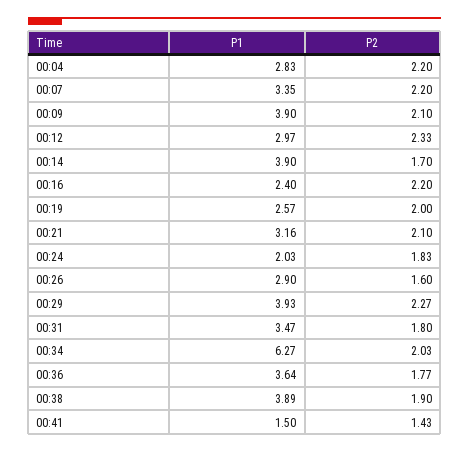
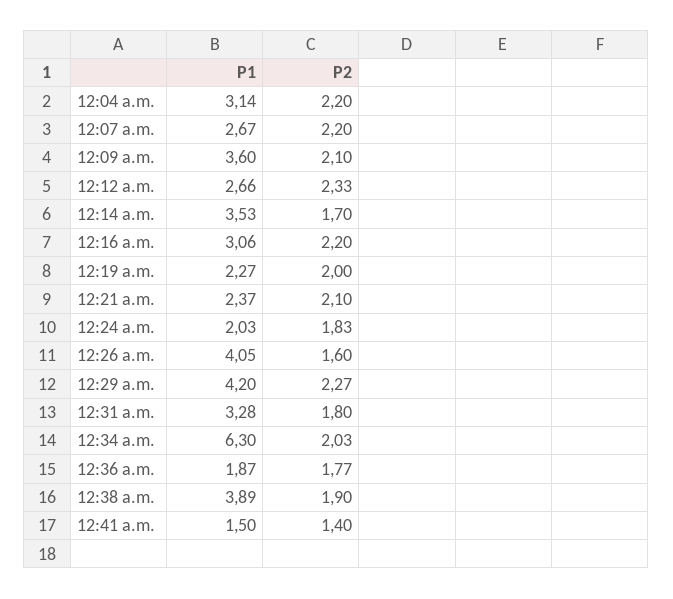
P1, 00:04: 2.83 -> 3.14
P1, 00:07: 3.35 -> 2.67
P1, 00:09: 3.9 -> 3.6
P1, 00:12: 2.97 -> 2.66
P1, 00:14: 3.9 -> 3.53
P1, 00:16: 2.4 -> 3.06
P1, 00:19: 2.57 -> 2.27
P1, 00:21: 3.16 -> 2.37
P1, 00:26: 2.9 -> 4.05
P1, 00:29: 3.93 -> 4.2
P1, 00:31: 3.47 -> 3.28
P1, 00:34: 6.27 -> 6.3
P1, 00:36: 3.64 -> 1.87
P2, 00:41: 1.43 -> 1.4

